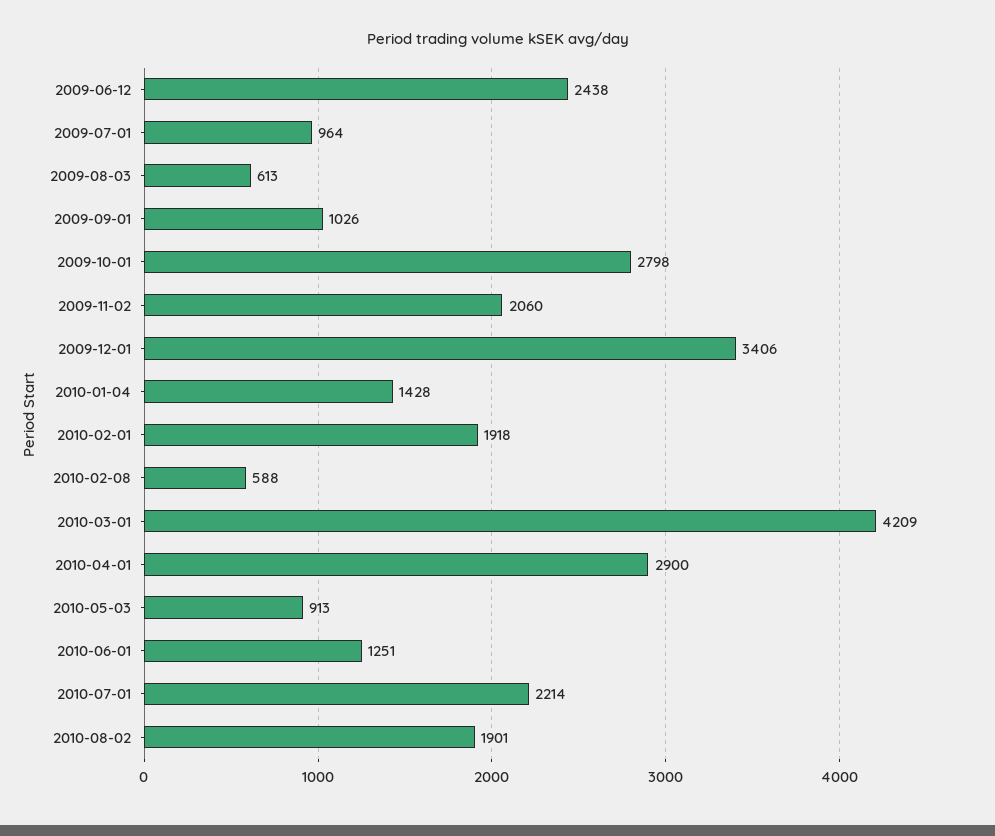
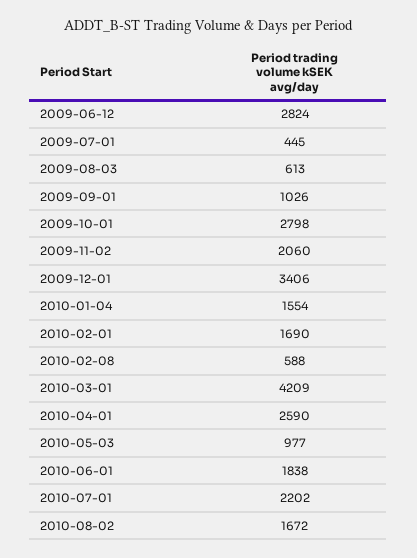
2009-06-12: 2438 -> 2824
2009-07-01: 964 -> 445
2010-01-04: 1428 -> 1554
2010-02-01: 1918 -> 1690
2010-04-01: 2900 -> 2590
2010-05-03: 913 -> 977
2010-06-01: 1251 -> 1838
2010-07-01: 2214 -> 2202
2010-08-02: 1901 -> 1672

